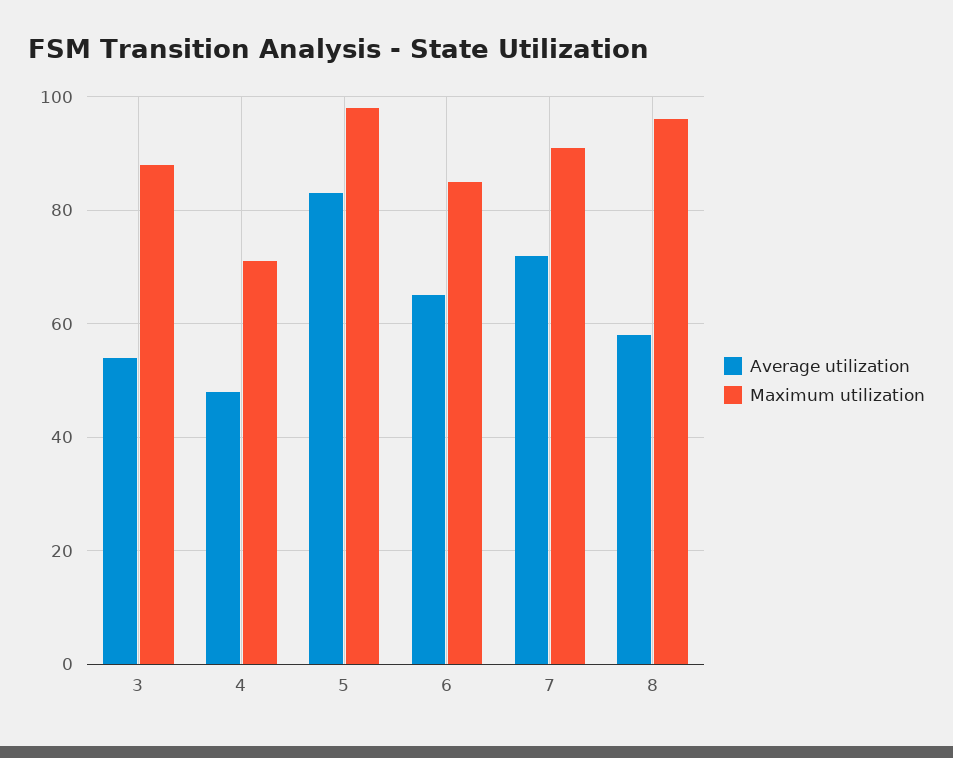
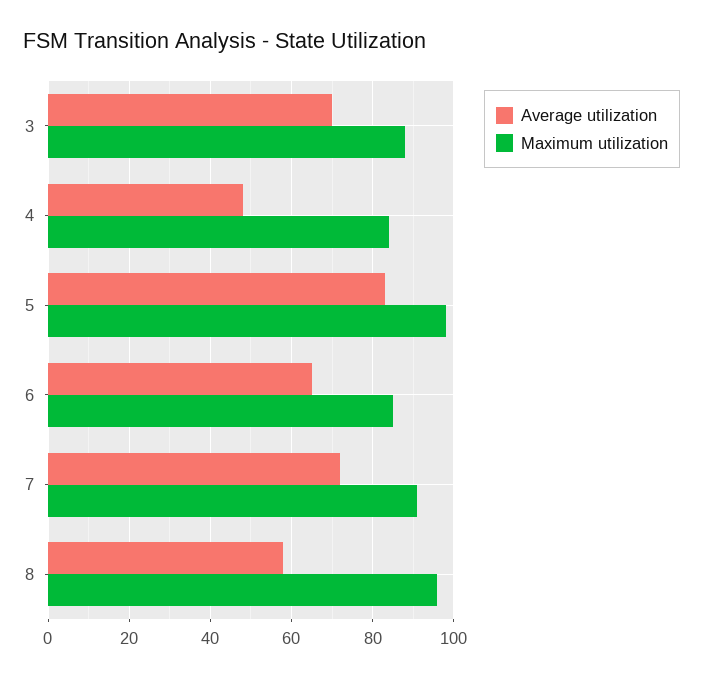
Average utilization, 3: 55 -> 70
Maximum utilization, 4: 70 -> 85

